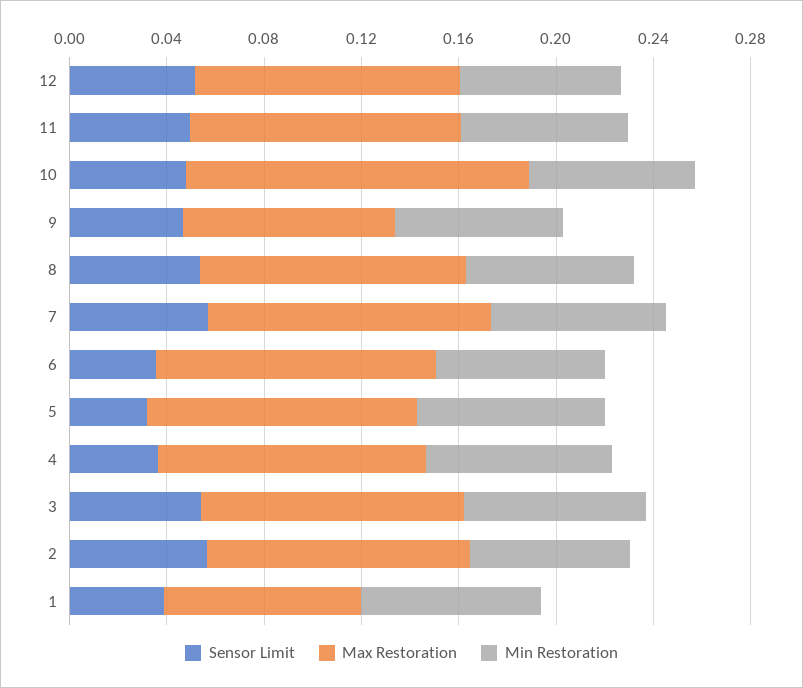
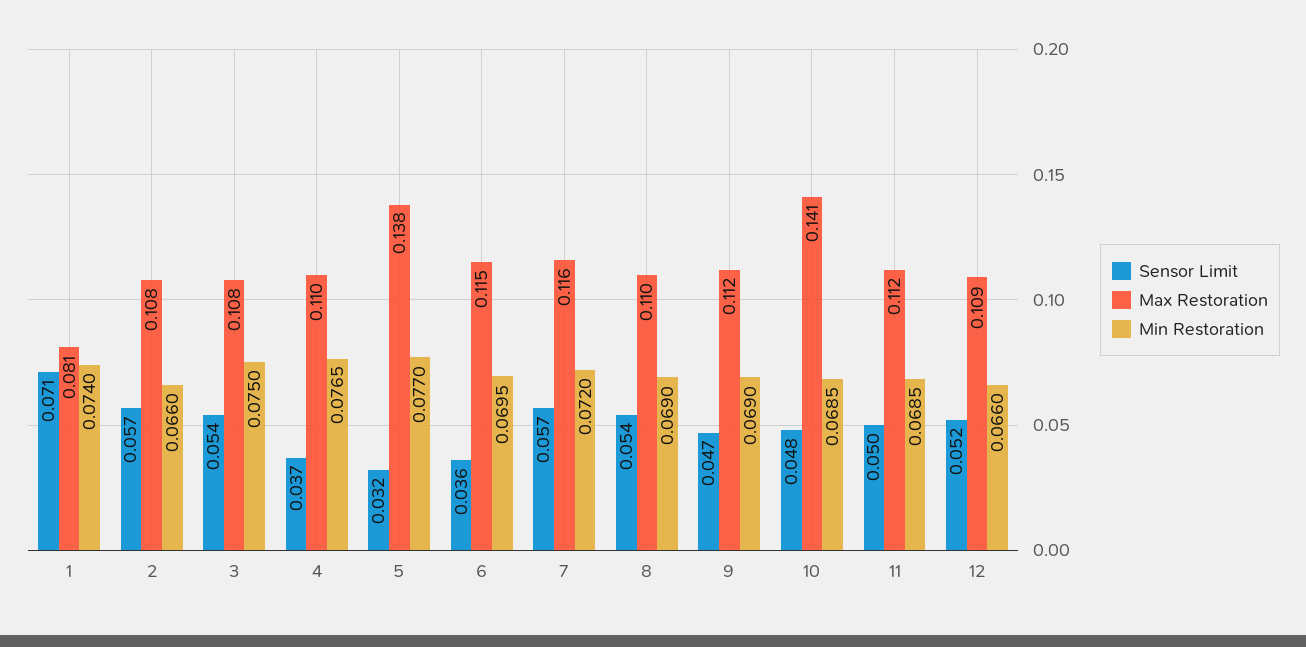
Max Restoration, 9: 0.09 -> 0.112
Max Restoration, 5: 0.11 -> 0.138
Sensor Limit, 1: 0.04 -> 0.071

